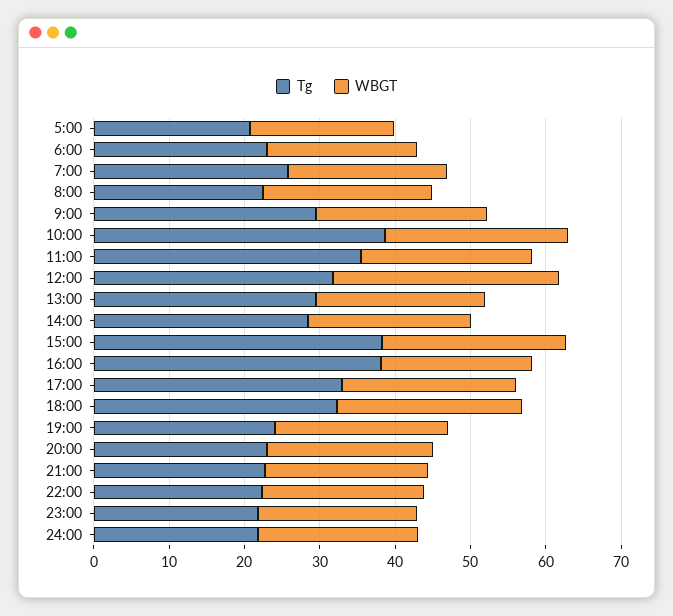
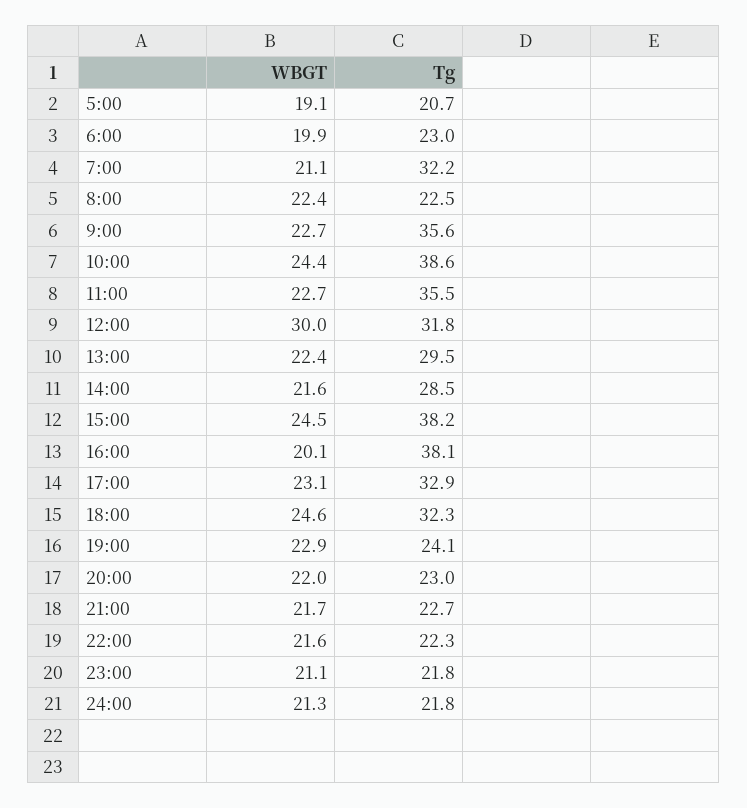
Tg, 7:00: 26 -> 32.2
Tg, 9:00: 30 -> 35.6

